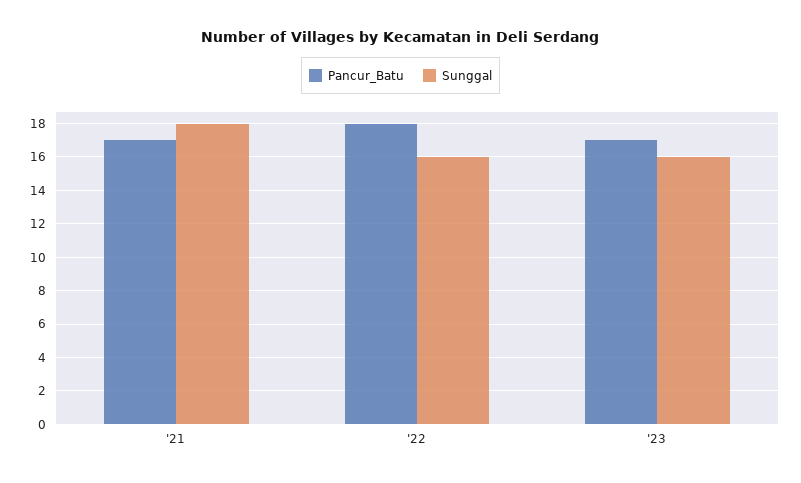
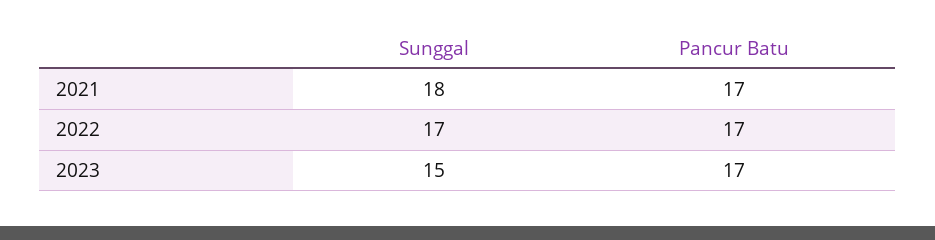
Pancur_Batu, '22: 18 -> 17
Sunggal, '22: 16 -> 17
Sunggal, '23: 16 -> 15

